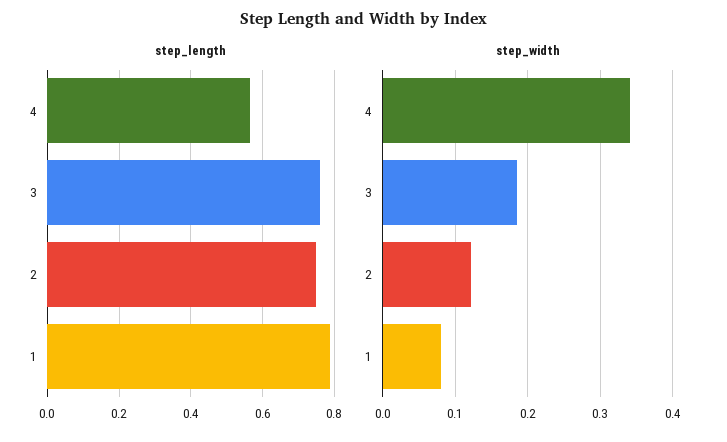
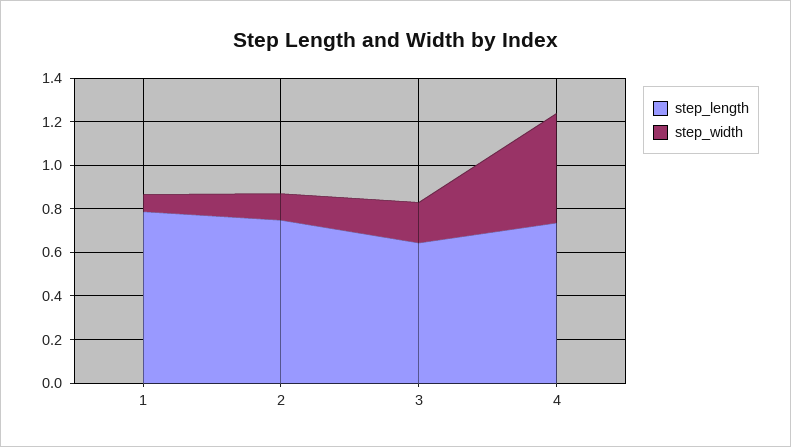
step_length, 4: 0.56 -> 0.75
step_length, 3: 0.76 -> 0.65
step_width, 4: 0.34 -> 0.5

